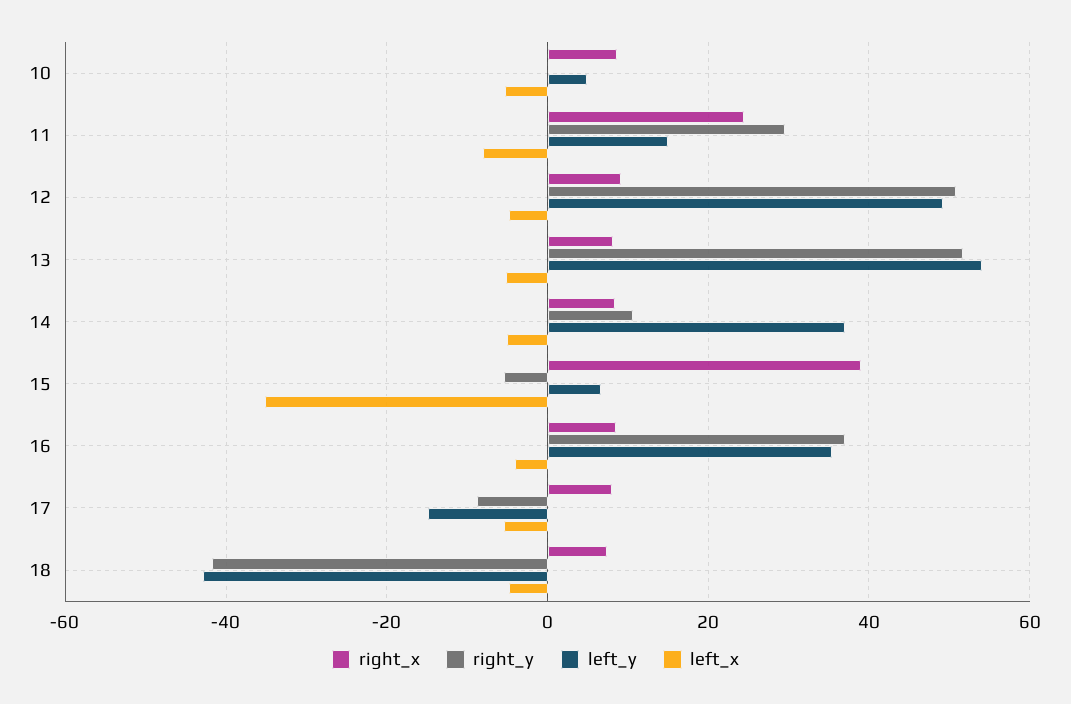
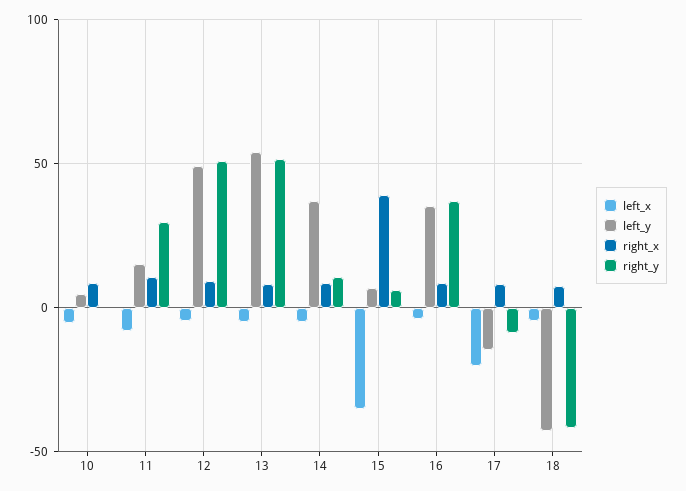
right_x, 11: 24 -> 10
right_y, 15: -6 -> 5
left_x, 17: -6 -> -20

